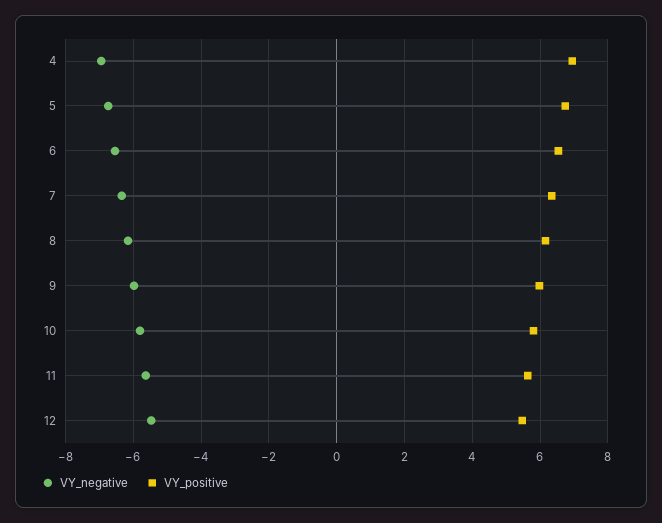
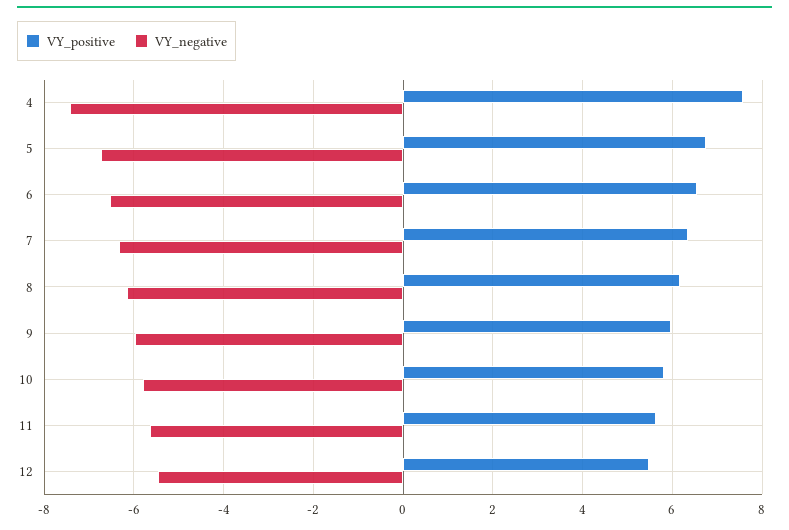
VY_negative, 4: -7 -> -7.4
VY_positive, 4: 7 -> 7.6

